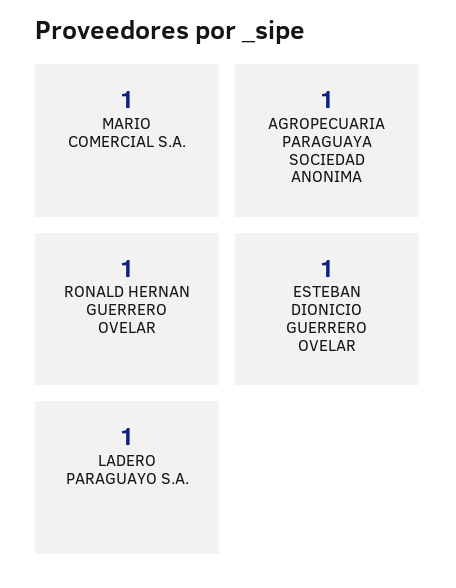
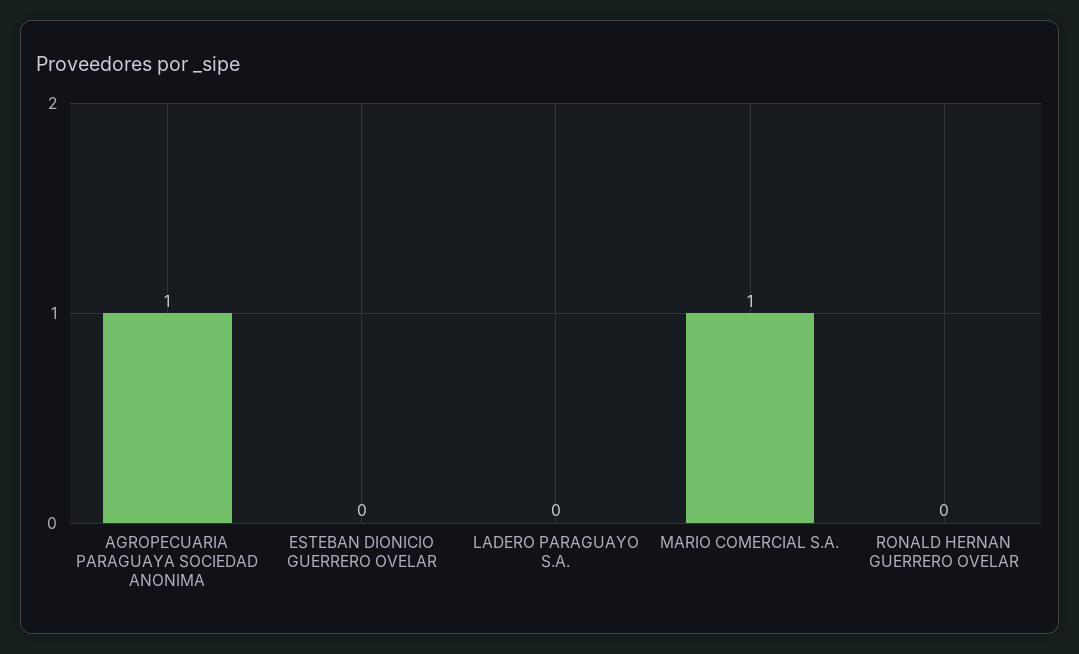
RONALD HERNAN GUERRERO OVELAR: 1 -> 0
ESTEBAN DIONICIO GUERRERO OVELAR: 1 -> 0
LADERO PARAGUAYO S.A.: 1 -> 0

